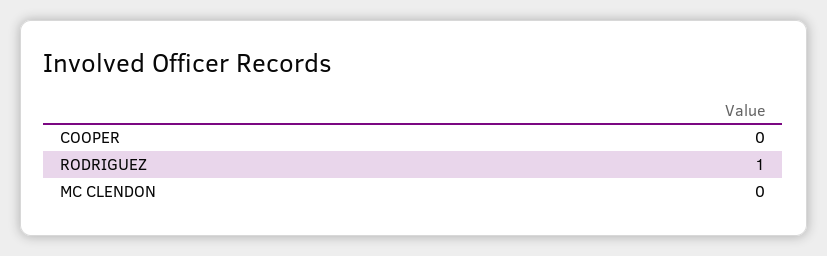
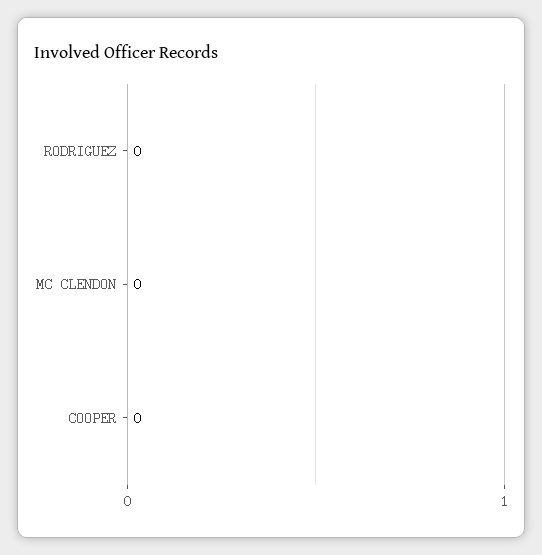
RODRIGUEZ: 1 -> 0

